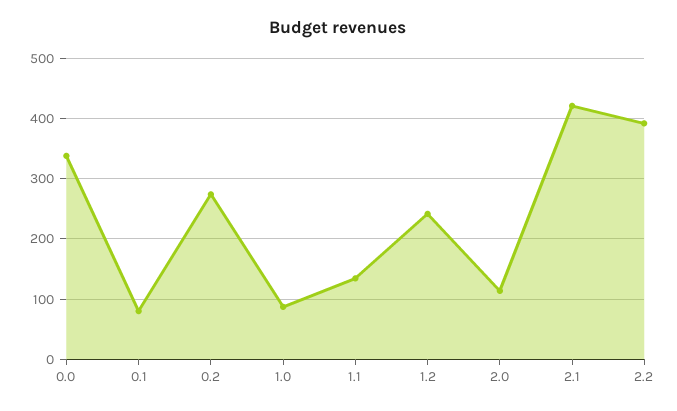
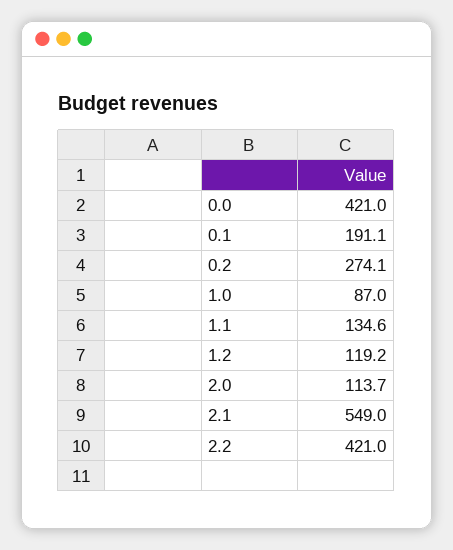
0.0: 340 -> 421
0.1: 80 -> 191.1
1.2: 240 -> 119.2
2.1: 420 -> 549
2.2: 390 -> 421

